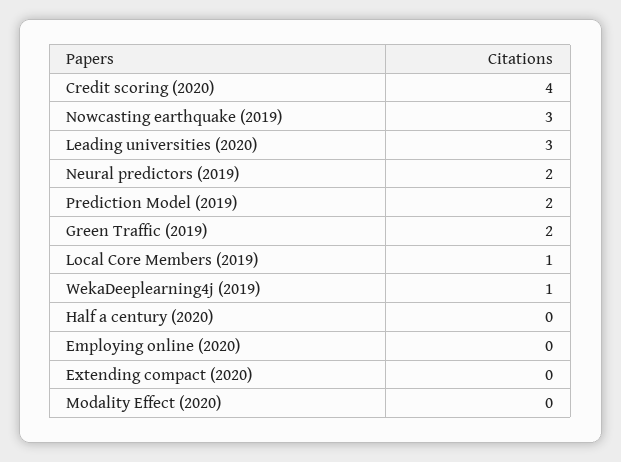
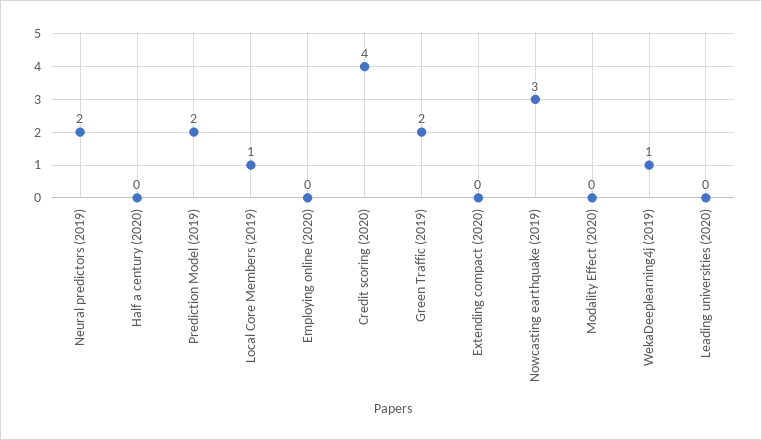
Leading universities (2020): 3 -> 0

